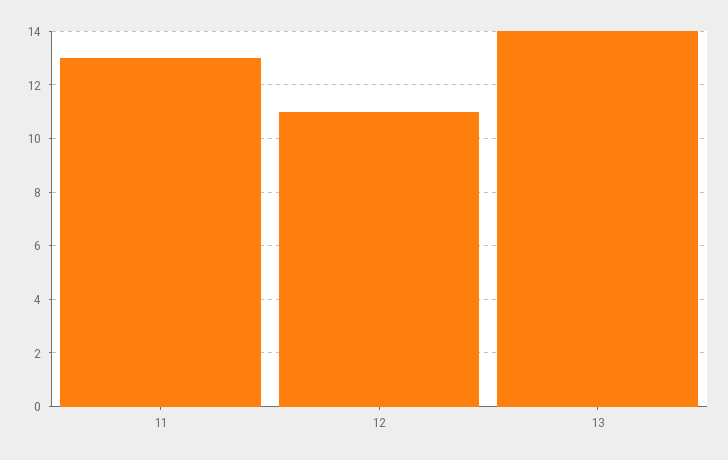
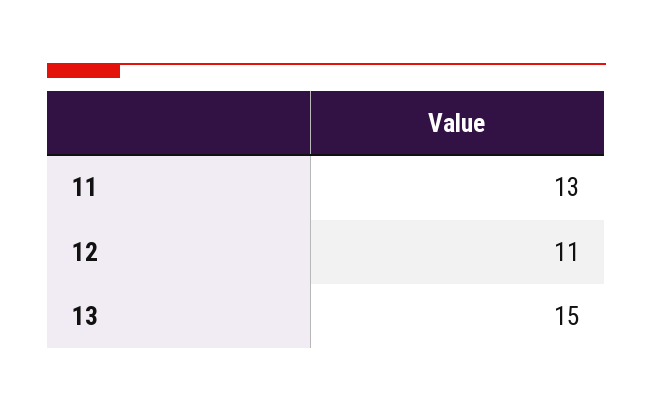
13: 14 -> 15

